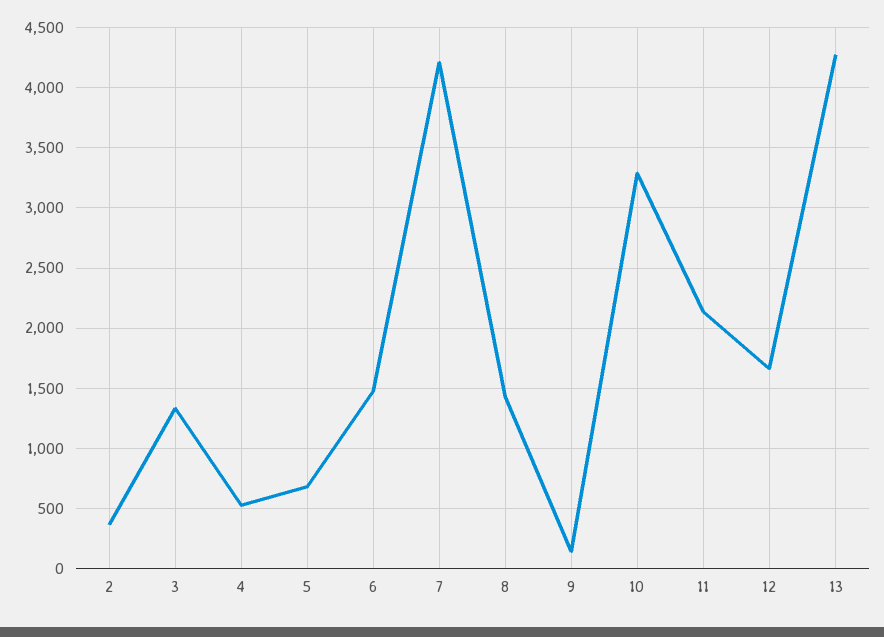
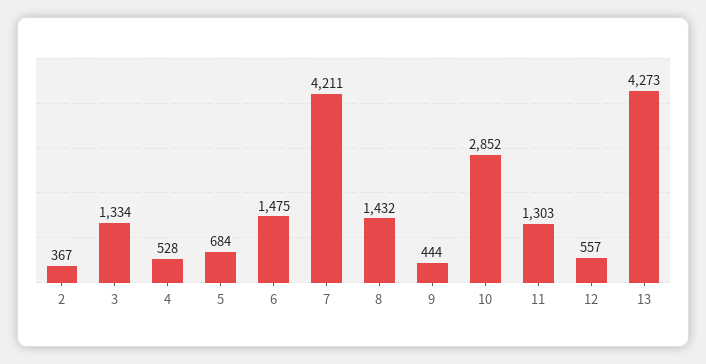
9: 150 -> 444
10: 3300 -> 2852
11: 2150 -> 1303
12: 1650 -> 557

